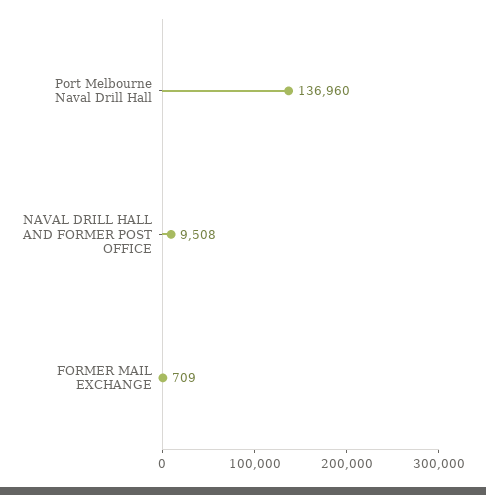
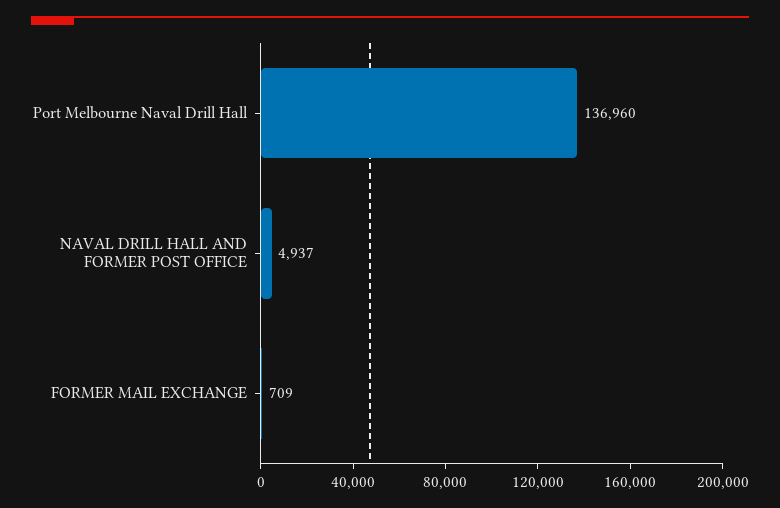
NAVAL DRILL HALL AND FORMER POST OFFICE: 9508 -> 4937

